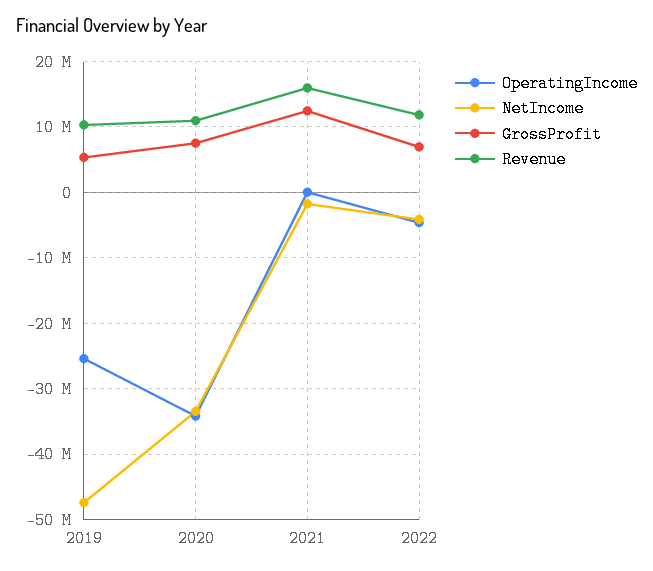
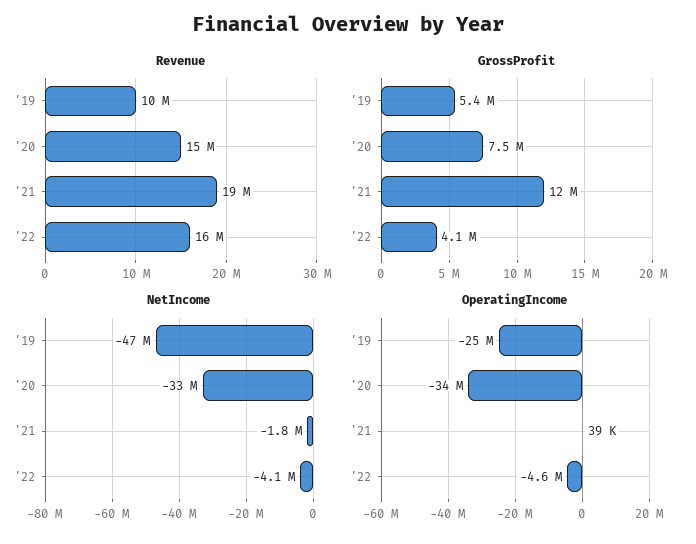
Revenue, 2020: 11000000 -> 15000000
Revenue, 2021: 16000000 -> 19000000
GrossProfit, 2022: 7000000 -> 4100000
Revenue, 2022: 12000000 -> 16000000

